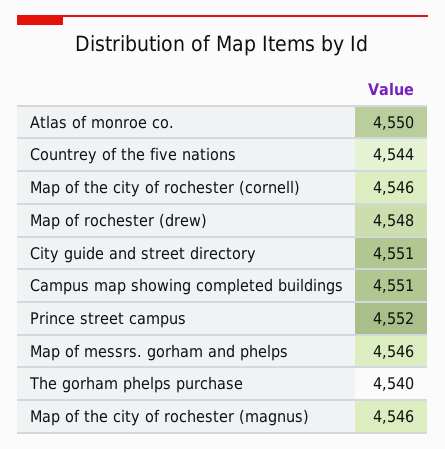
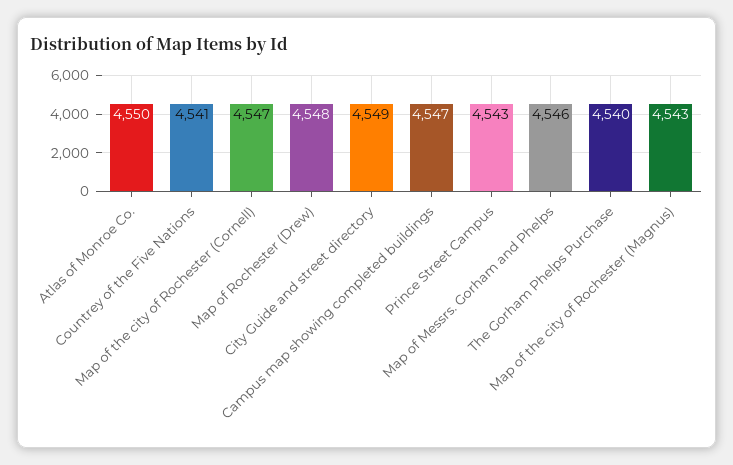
Countrey of the five nations: 4544 -> 4541
Map of the city of rochester (cornell): 4546 -> 4547
City guide and street directory: 4551 -> 4549
Campus map showing completed buildings: 4551 -> 4547
Prince street campus: 4552 -> 4543
Map of the city of rochester (magnus): 4546 -> 4543

